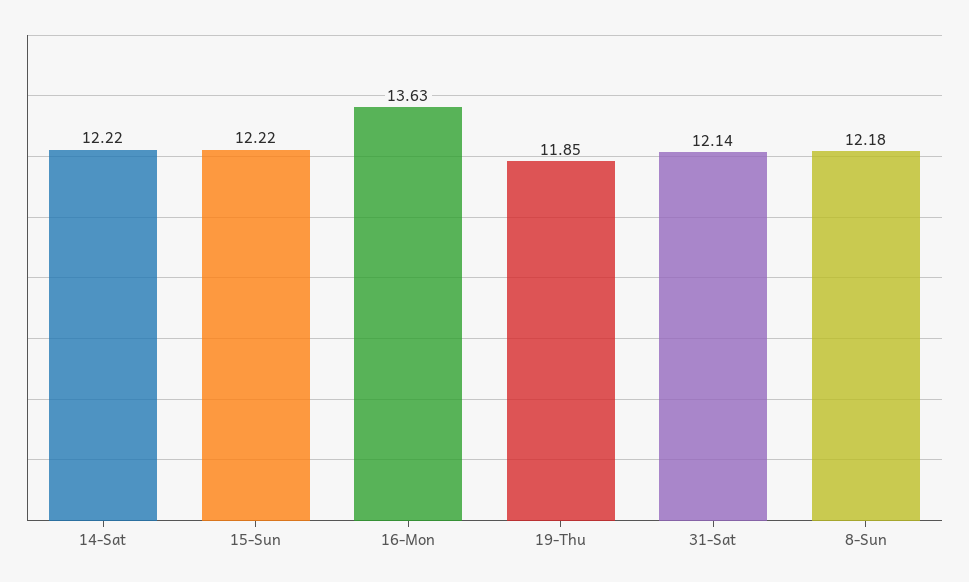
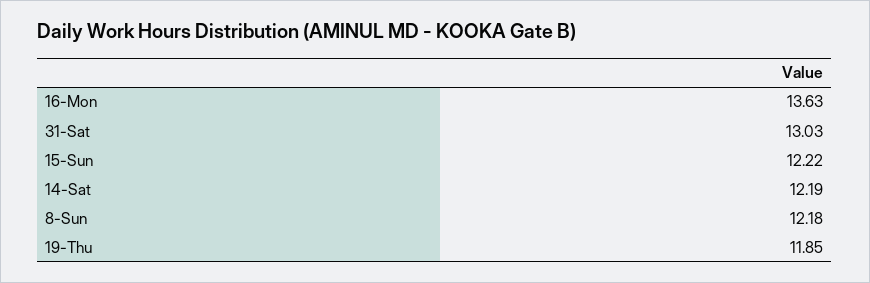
14-Sat: 12.22 -> 12.19
31-Sat: 12.14 -> 13.03

